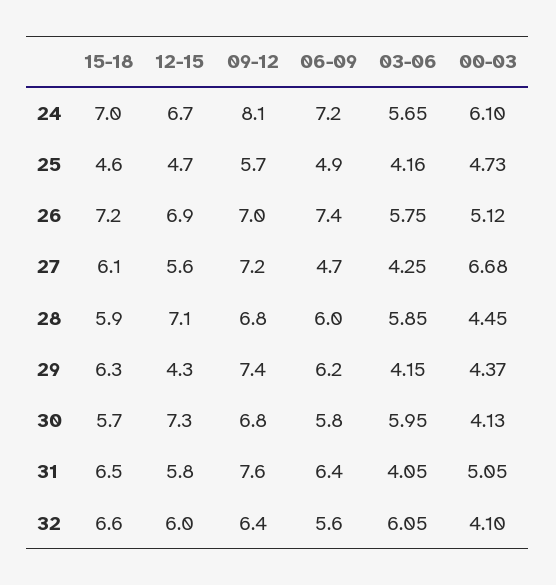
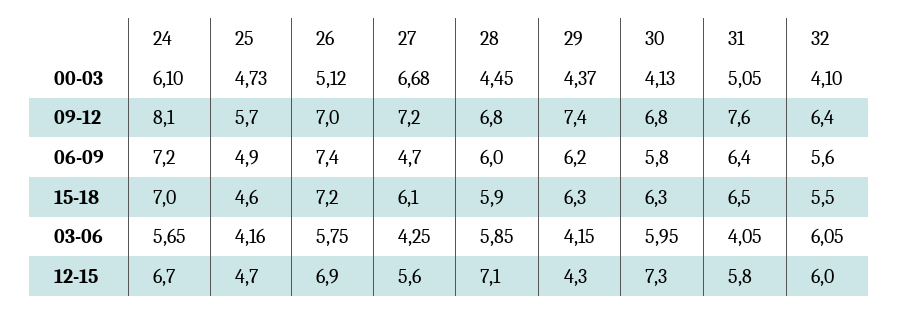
15-18, 30: 5.7 -> 6.3
15-18, 32: 6.6 -> 5.5

